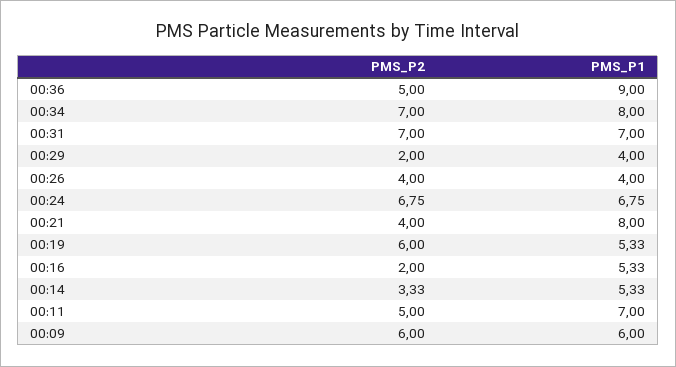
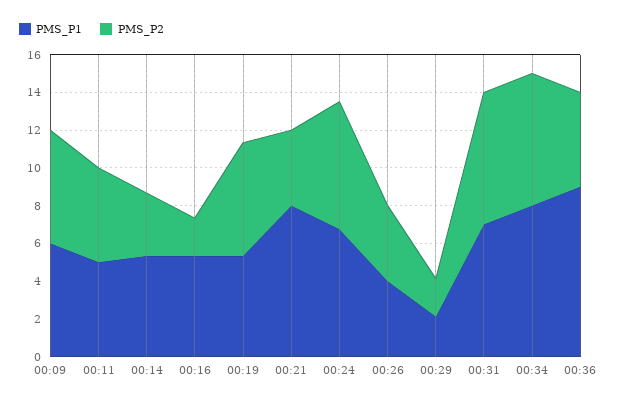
PMS_P1, 00:29: 4 -> 2
PMS_P1, 00:11: 7 -> 5

